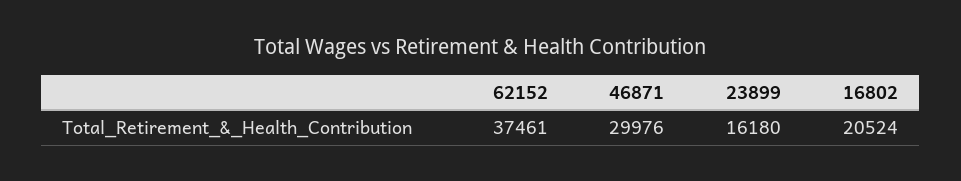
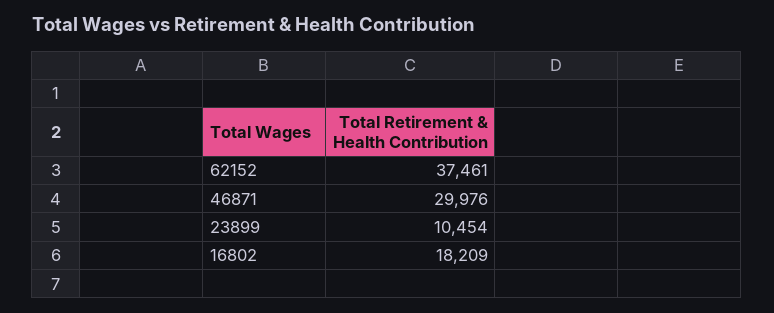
23899: 16180 -> 10454
16802: 20524 -> 18209

